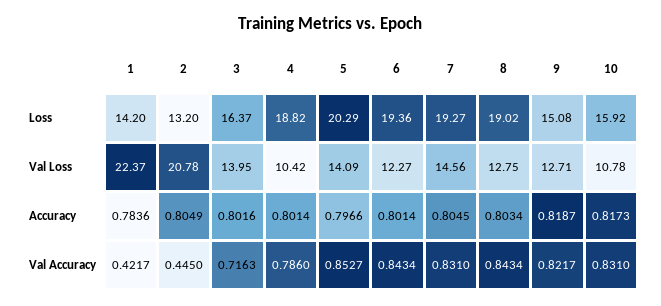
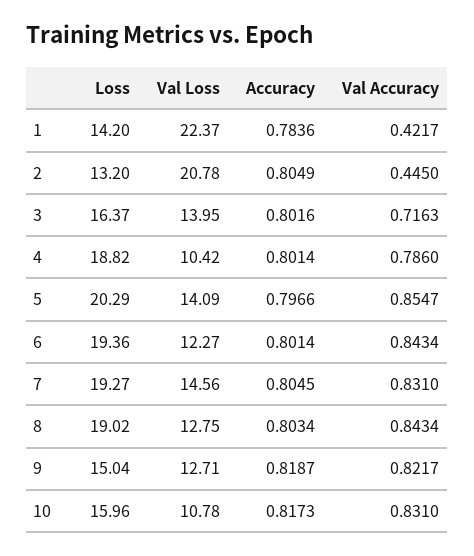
9, Loss: 15.08 -> 15.04
10, Loss: 15.92 -> 15.96
5, Val Accuracy: 0.8527 -> 0.8547

